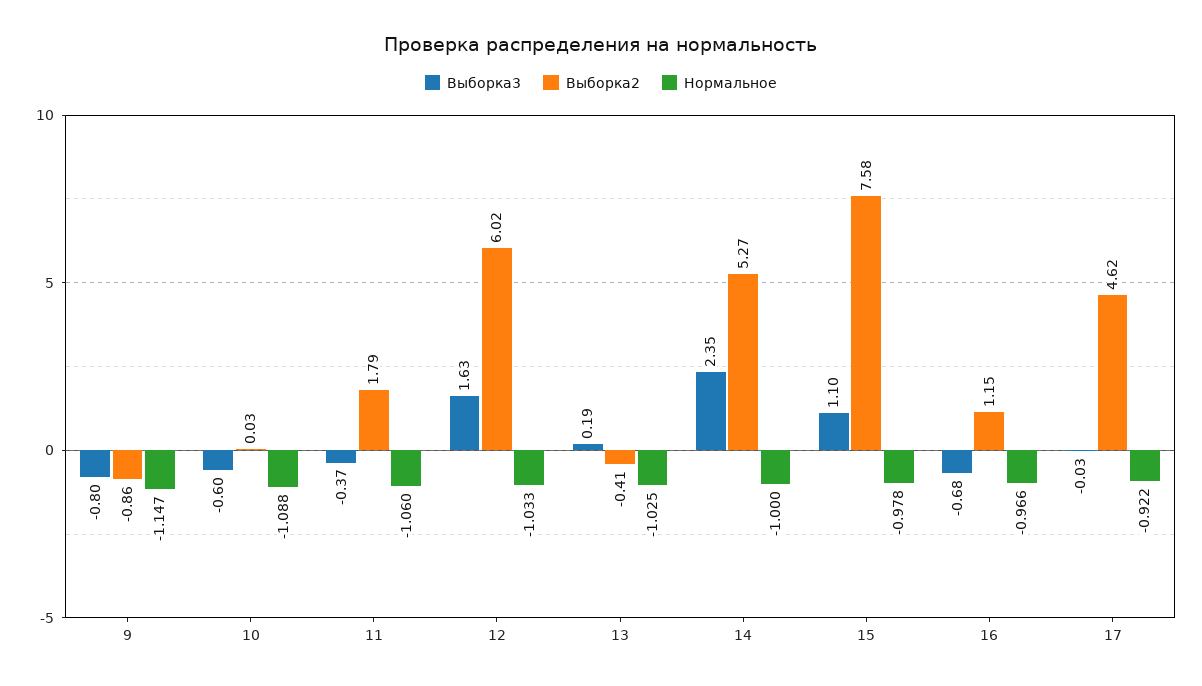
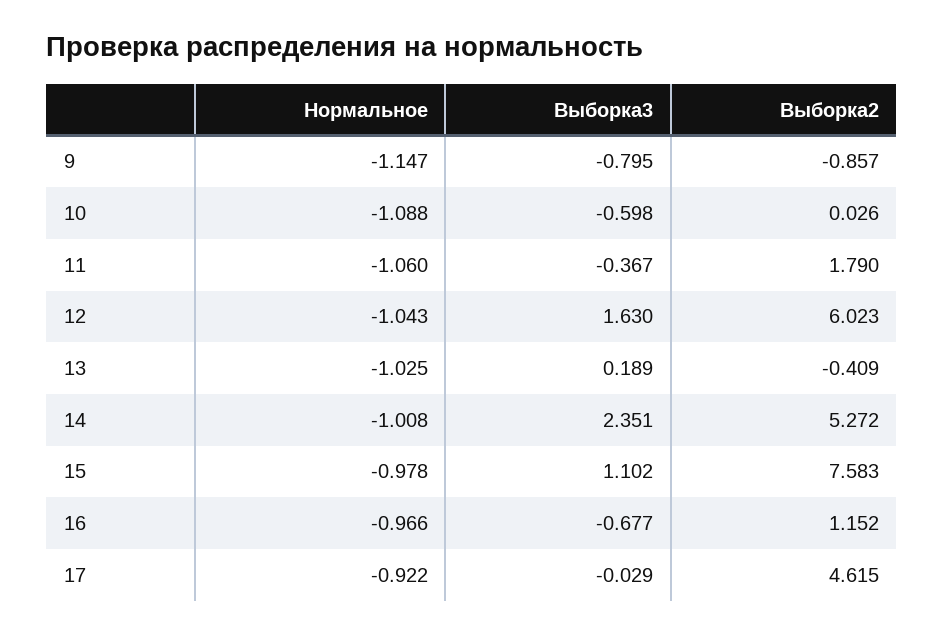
Нормальное, 12: -1.033 -> -1.043
Нормальное, 14: -1 -> -1.008

